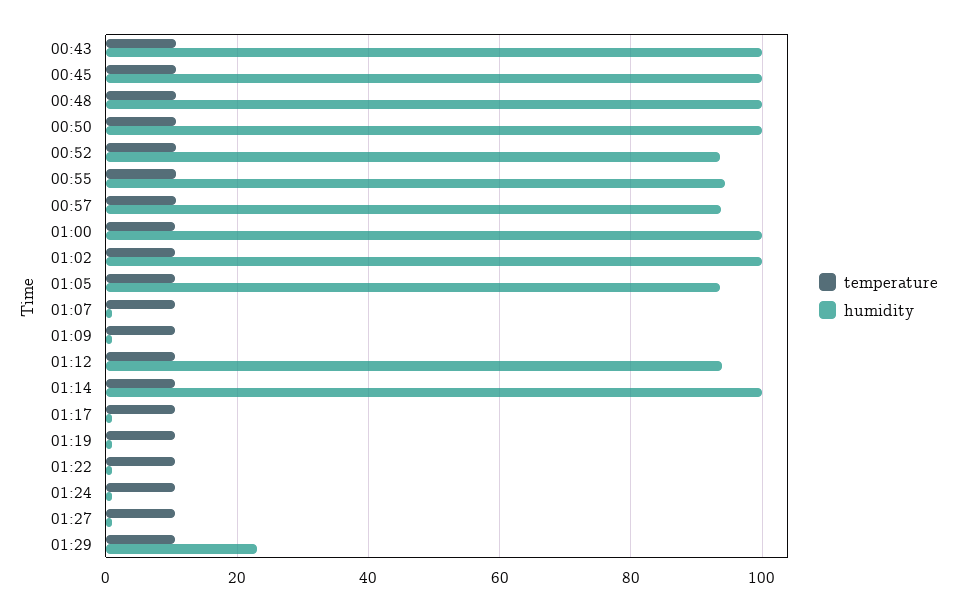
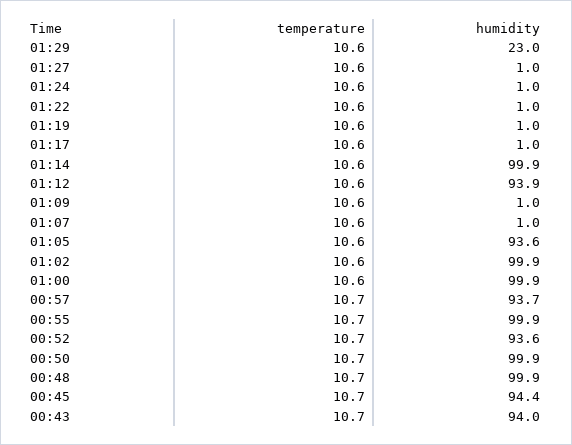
humidity, 00:43: 100 -> 94
humidity, 00:45: 100 -> 94.4
humidity, 00:55: 94 -> 99.9

